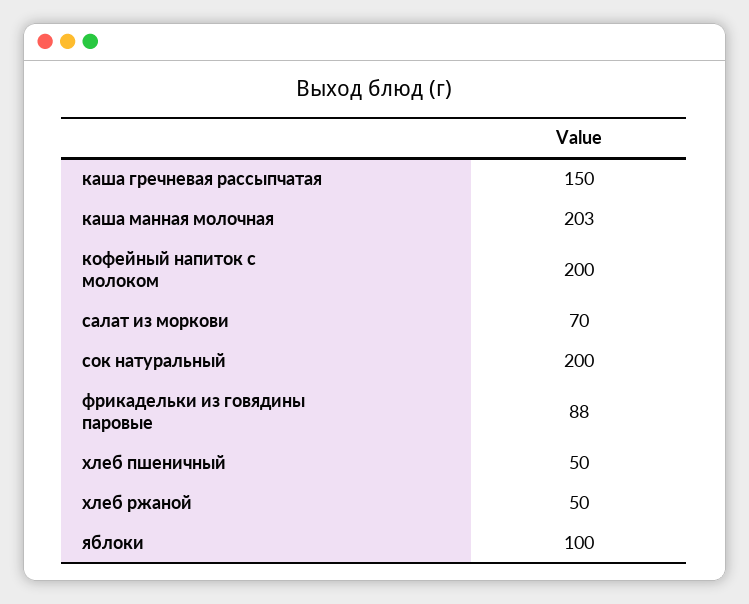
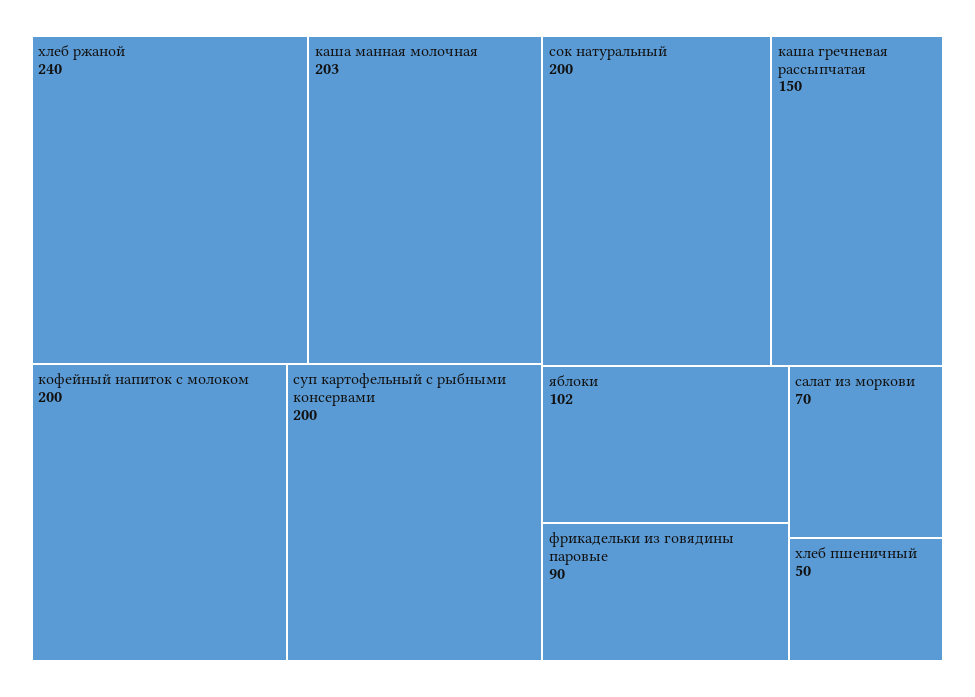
фрикадельки из говядины паровые: 88 -> 90
хлеб ржаной: 50 -> 240
яблоки: 100 -> 102
суп картофельный с рыбными консервами: none -> 200

